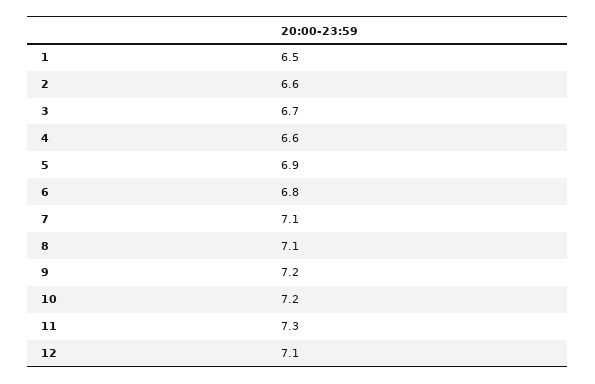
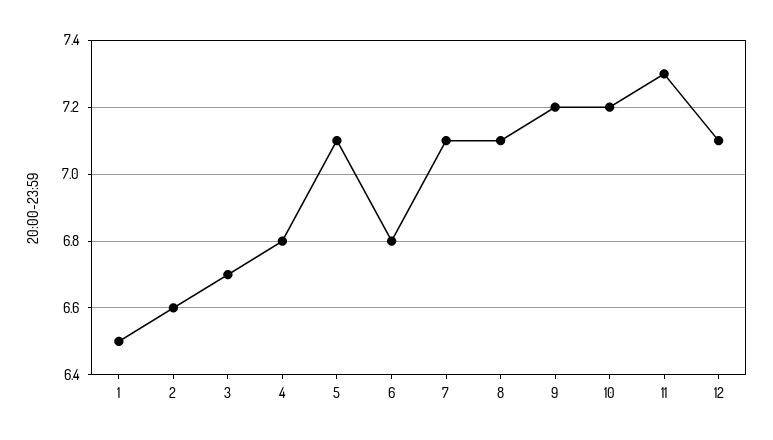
4: 6.6 -> 6.8
5: 6.9 -> 7.1

